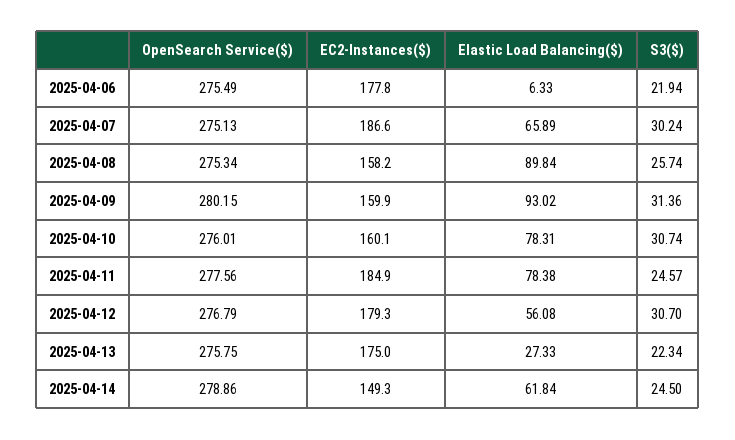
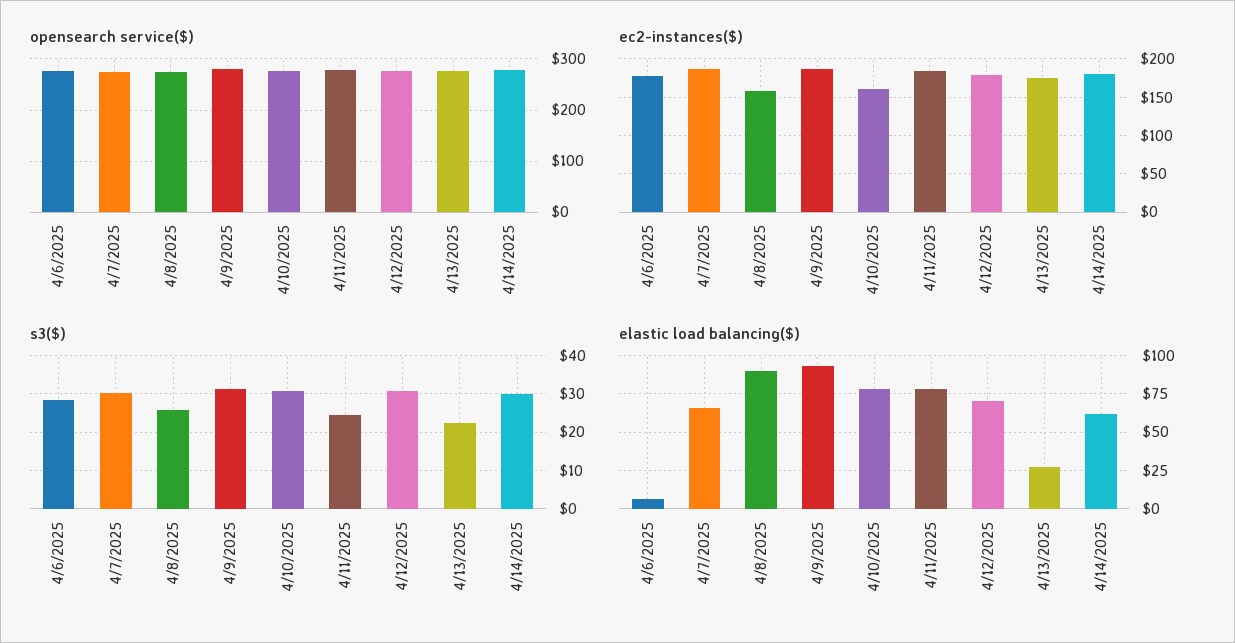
S3($), 2025-04-06: 21.94 -> 28
EC2-Instances($), 2025-04-09: 159.9 -> 190
Elastic Load Balancing($), 2025-04-12: 56.08 -> 70
EC2-Instances($), 2025-04-14: 149.3 -> 180
S3($), 2025-04-14: 24.5 -> 30

